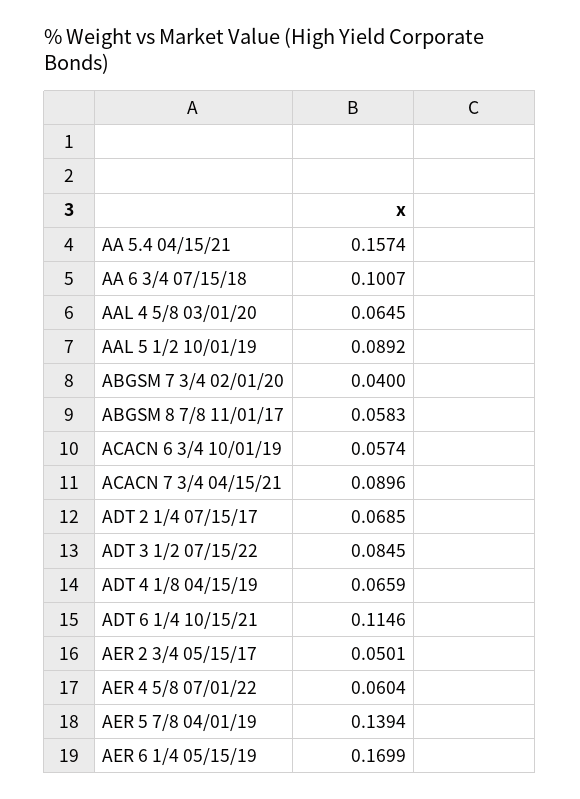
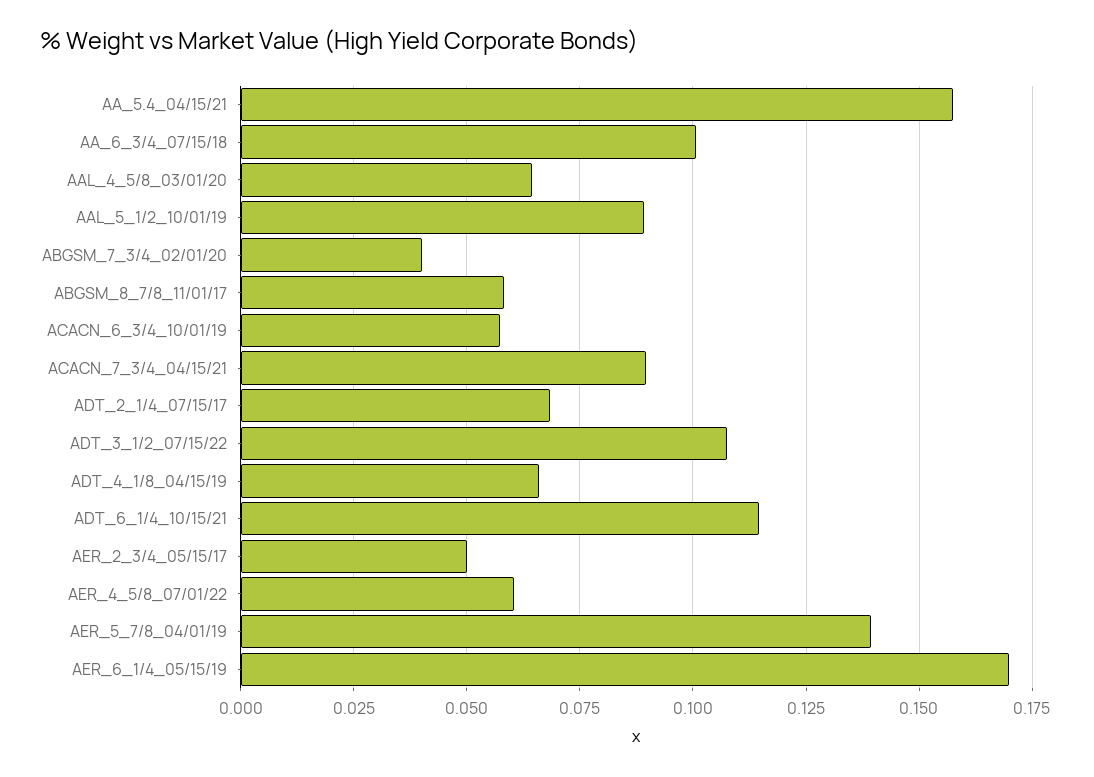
ADT 3 1/2 07/15/22: 0.0845 -> 0.1075

